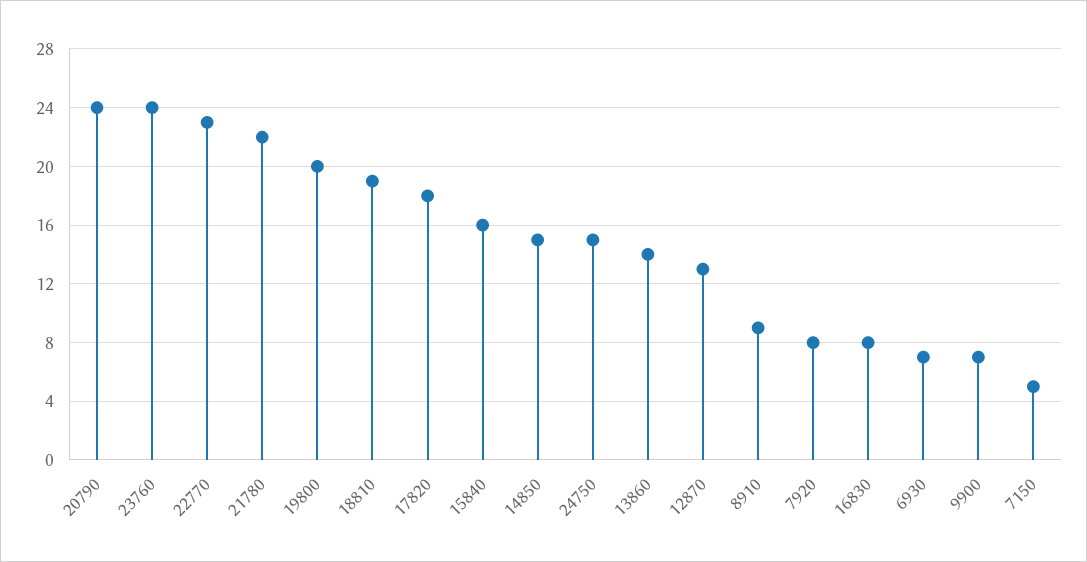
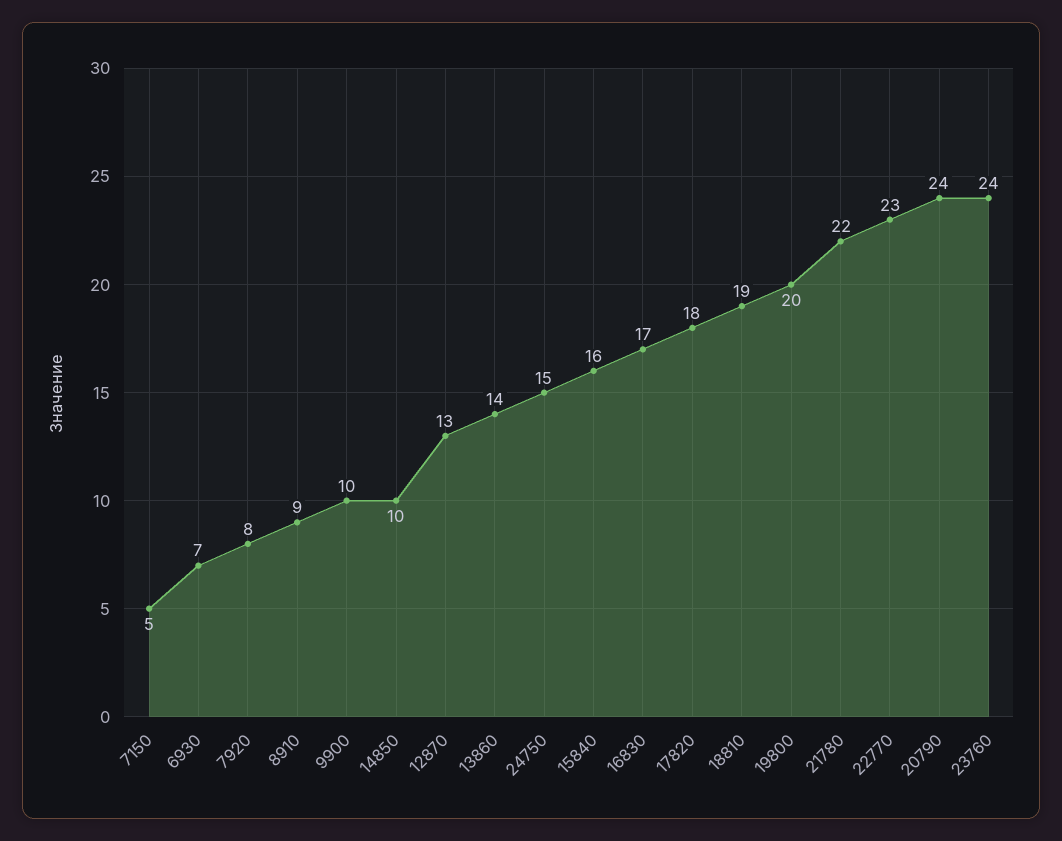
14850: 15 -> 10
16830: 8 -> 17
9900: 7 -> 10

